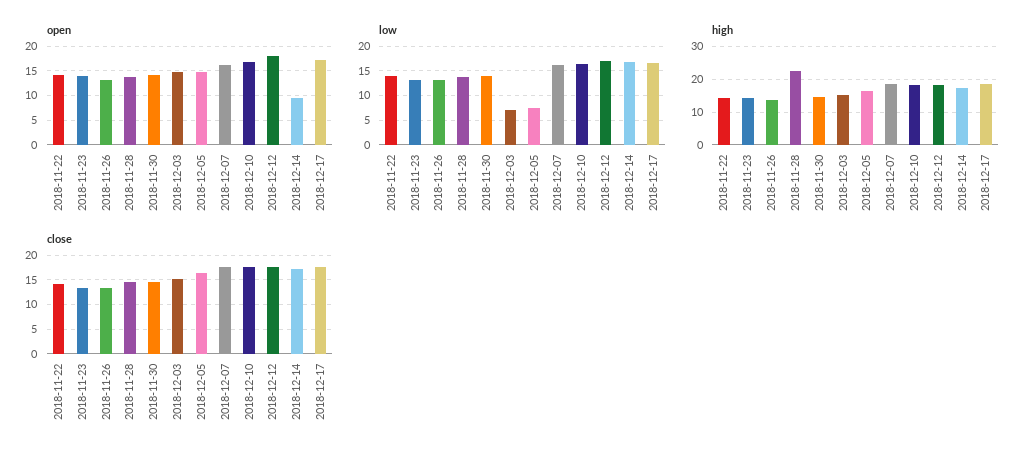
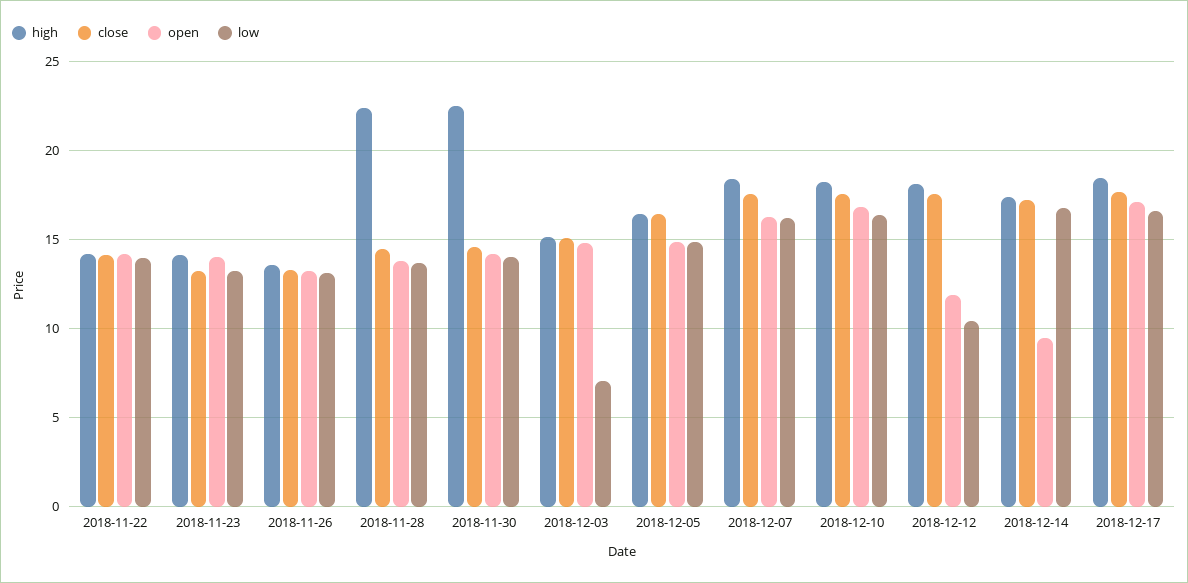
open, 2018-12-12: 17.5 -> 12
low, 2018-12-05: 7.5 -> 15
low, 2018-12-12: 17.5 -> 10.5
high, 2018-11-30: 14 -> 22.5

